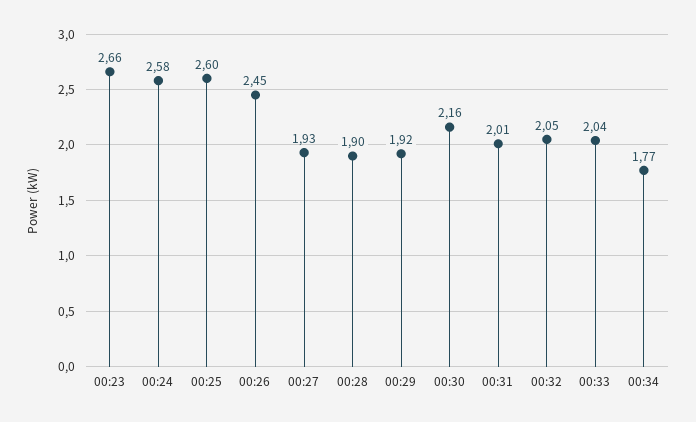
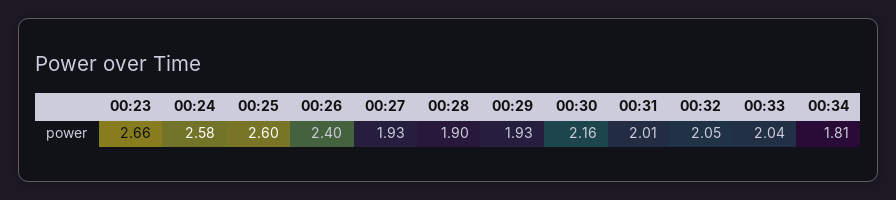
00:26: 2.45 -> 2.4
00:29: 1.92 -> 1.93
00:34: 1.77 -> 1.81

